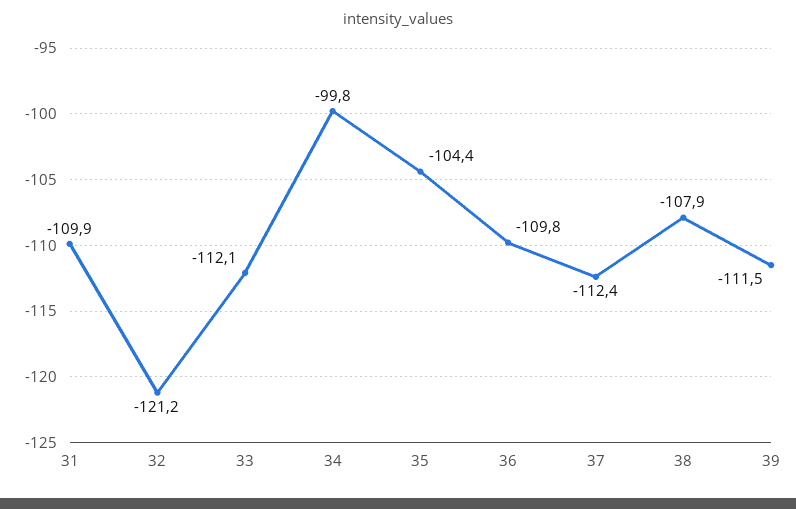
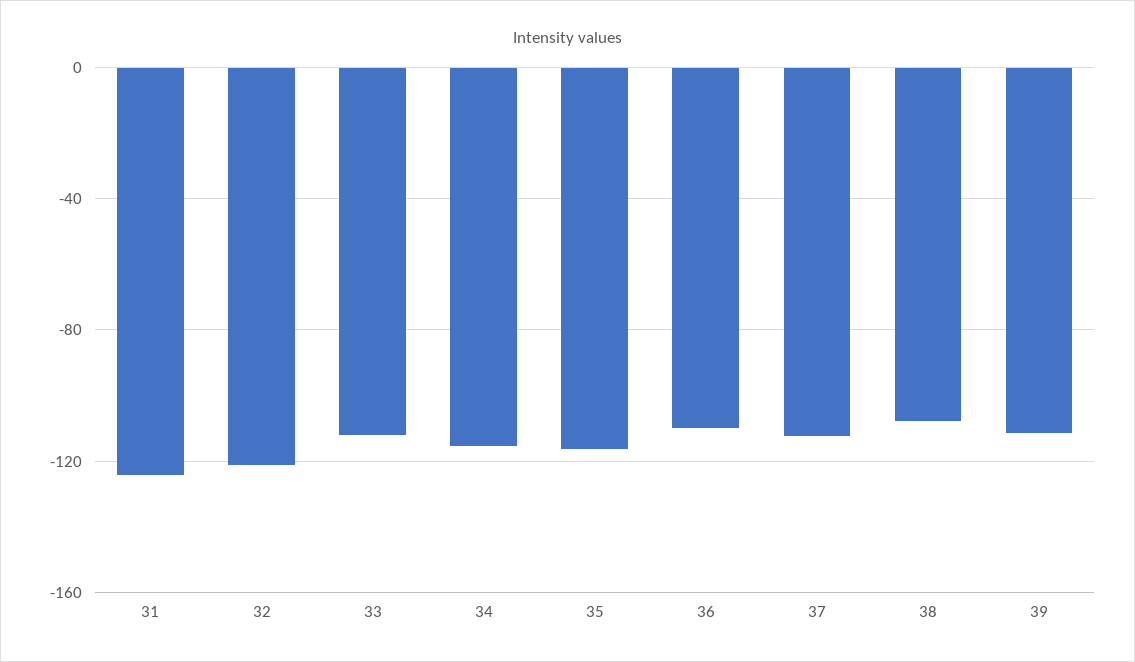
31: -109.9 -> -125
34: -99.8 -> -115
35: -104.4 -> -115

